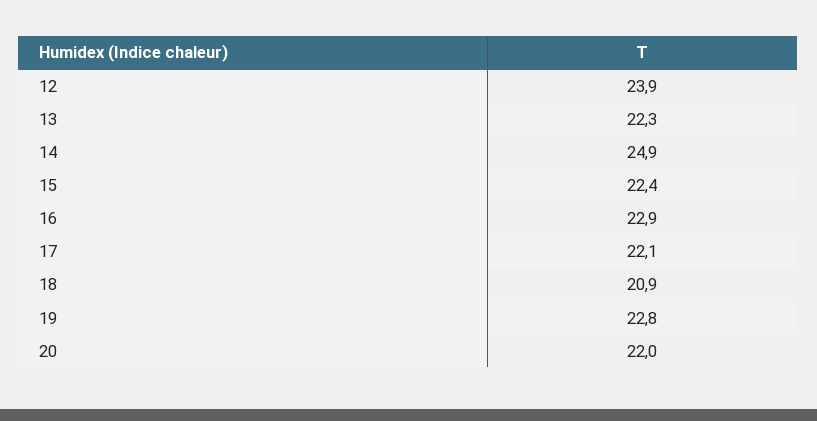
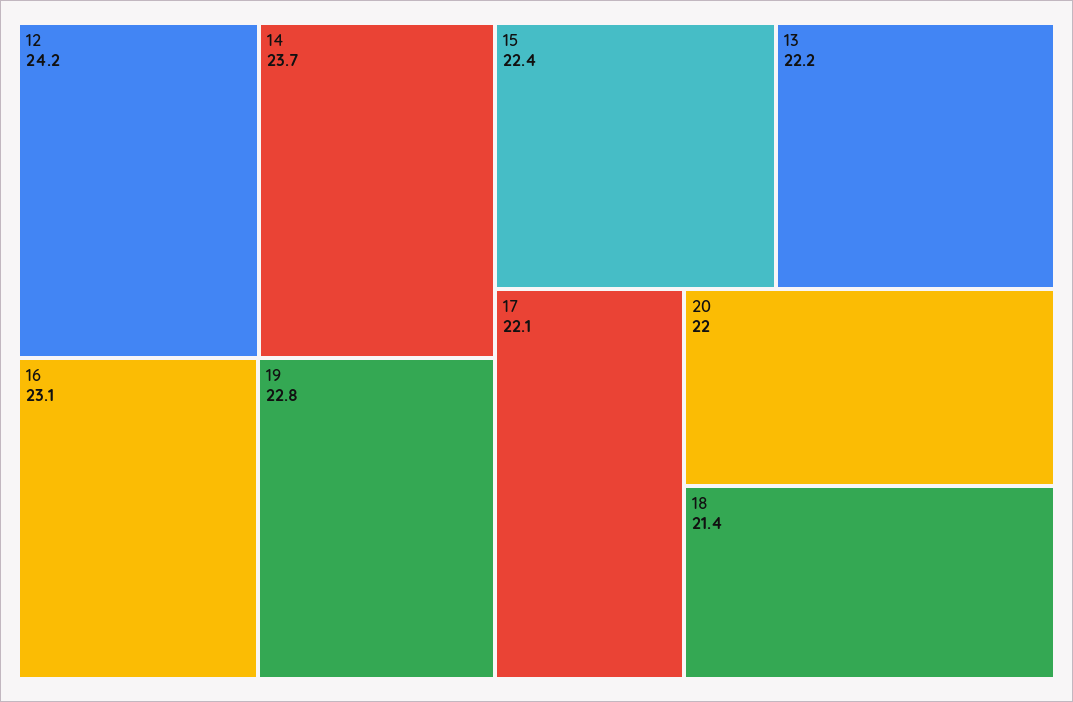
12: 23.9 -> 24.2
13: 22.3 -> 22.2
14: 24.9 -> 23.7
16: 22.9 -> 23.1
18: 20.9 -> 21.4

